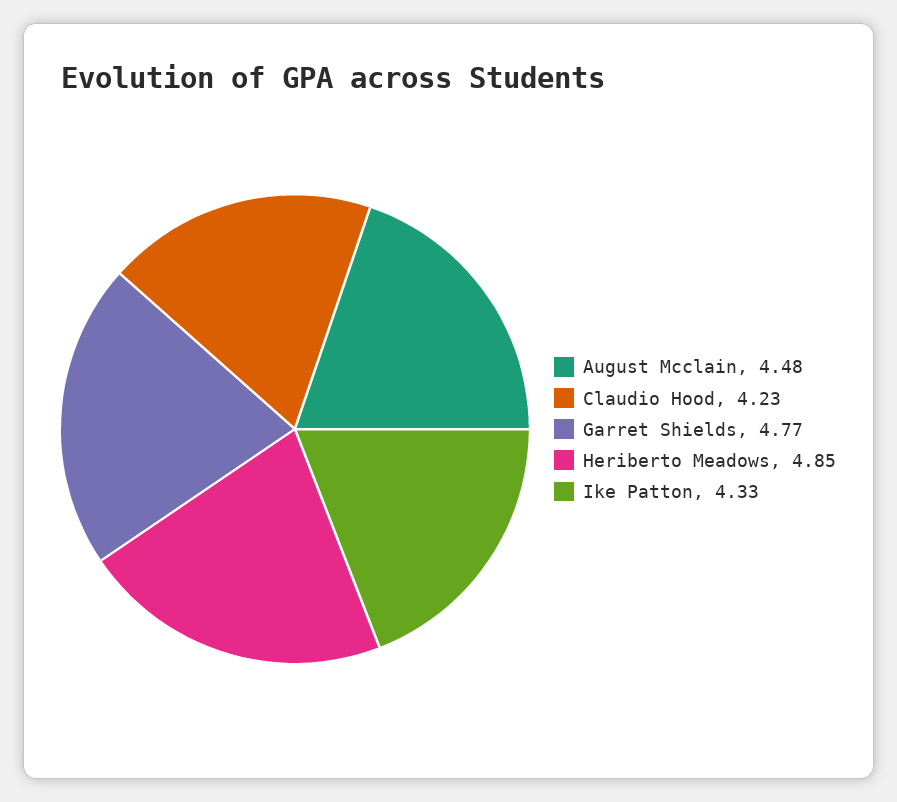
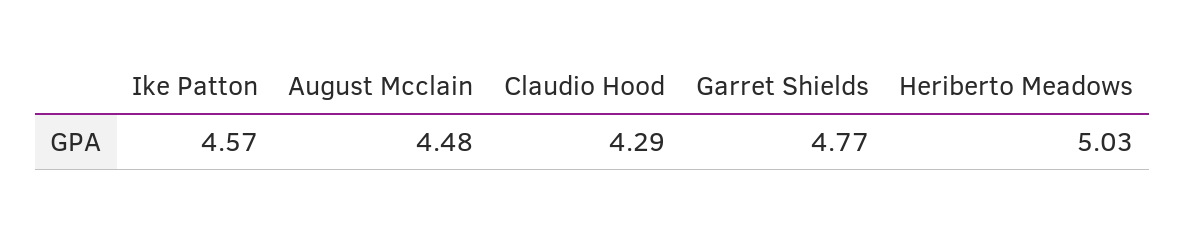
Claudio Hood: 4.23 -> 4.29
Heriberto Meadows: 4.85 -> 5.03
Ike Patton: 4.33 -> 4.57

